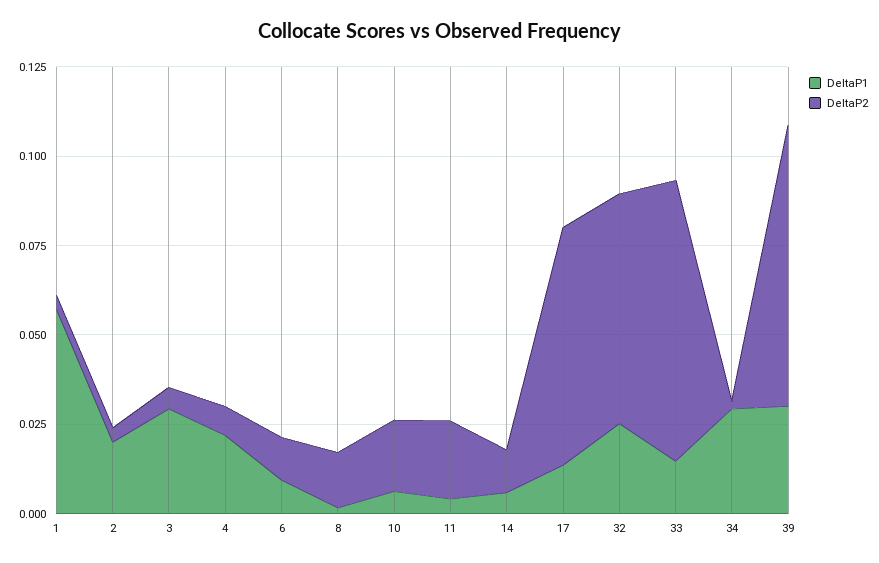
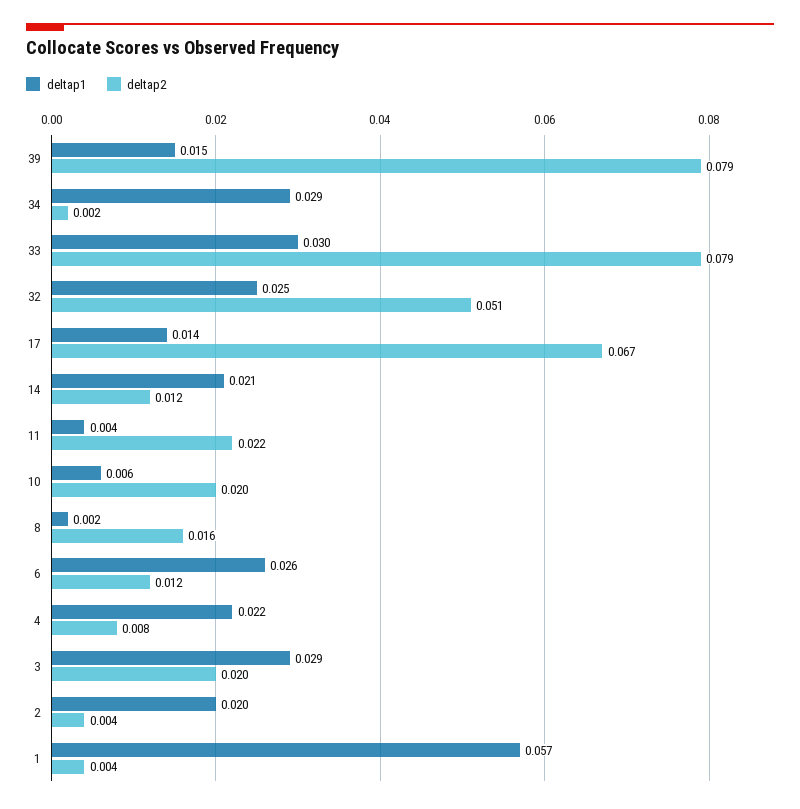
DeltaP2, 3: 0.005 -> 0.02
DeltaP1, 6: 0.01 -> 0.026
DeltaP1, 14: 0.005 -> 0.021
DeltaP2, 32: 0.065 -> 0.051
DeltaP1, 33: 0.015 -> 0.03
DeltaP1, 39: 0.03 -> 0.015

